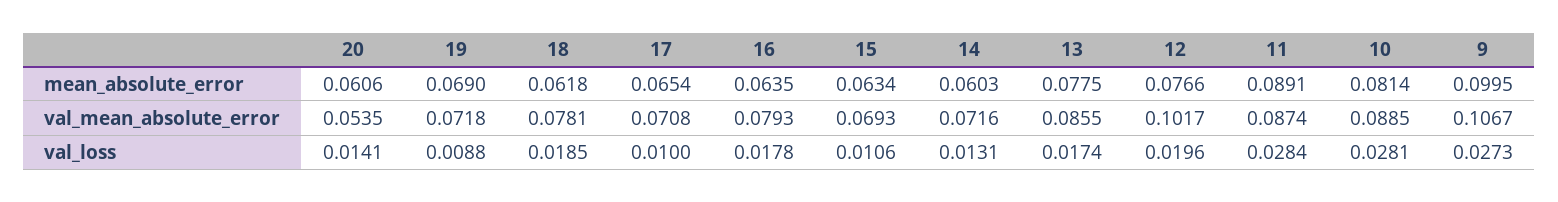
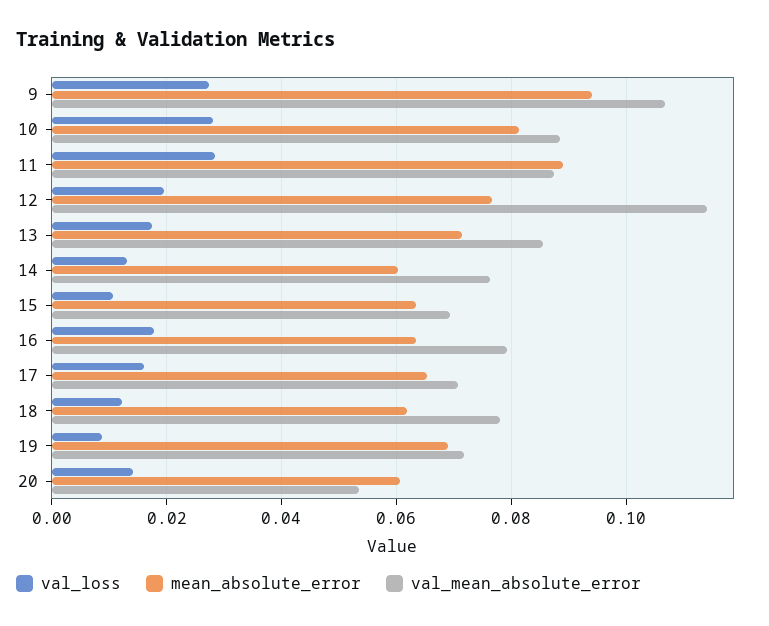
mean_absolute_error, 13: 0.0775 -> 0.072
mean_absolute_error, 9: 0.0995 -> 0.094
val_mean_absolute_error, 14: 0.0716 -> 0.076
val_mean_absolute_error, 12: 0.1017 -> 0.114
val_loss, 18: 0.0185 -> 0.012
val_loss, 17: 0.01 -> 0.016

